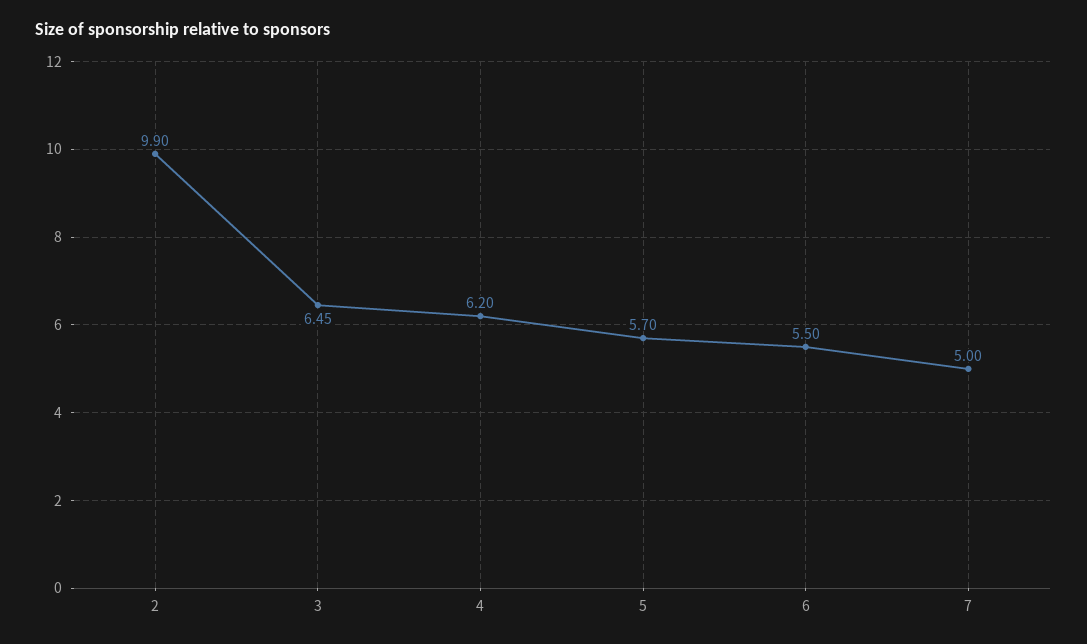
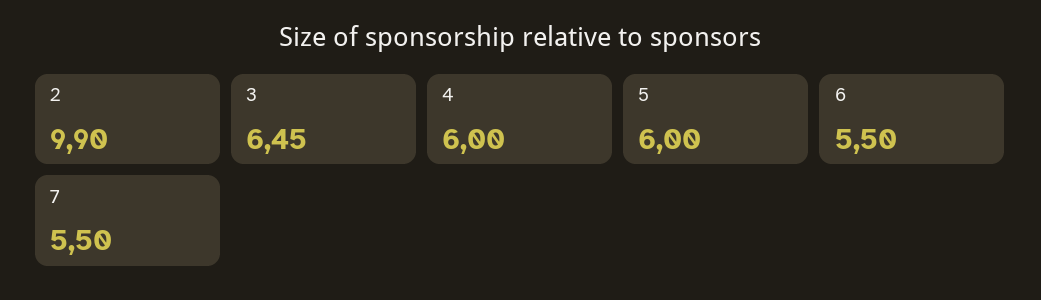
4: 6.2 -> 6
5: 5.7 -> 6
7: 5 -> 5.5

